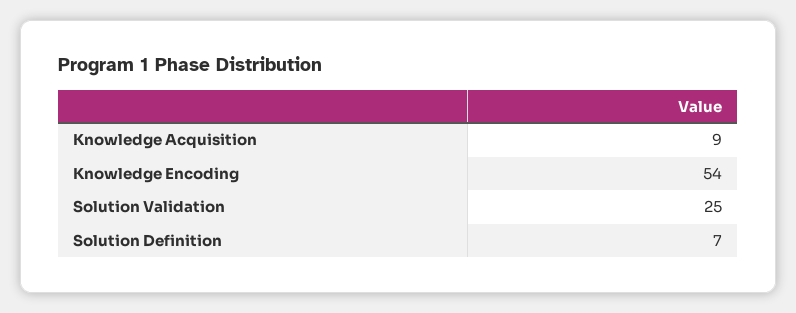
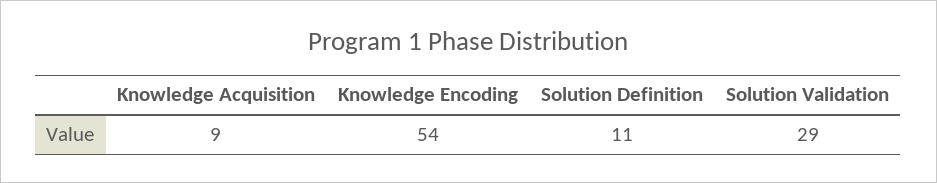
Solution Validation: 25 -> 29
Solution Definition: 7 -> 11

